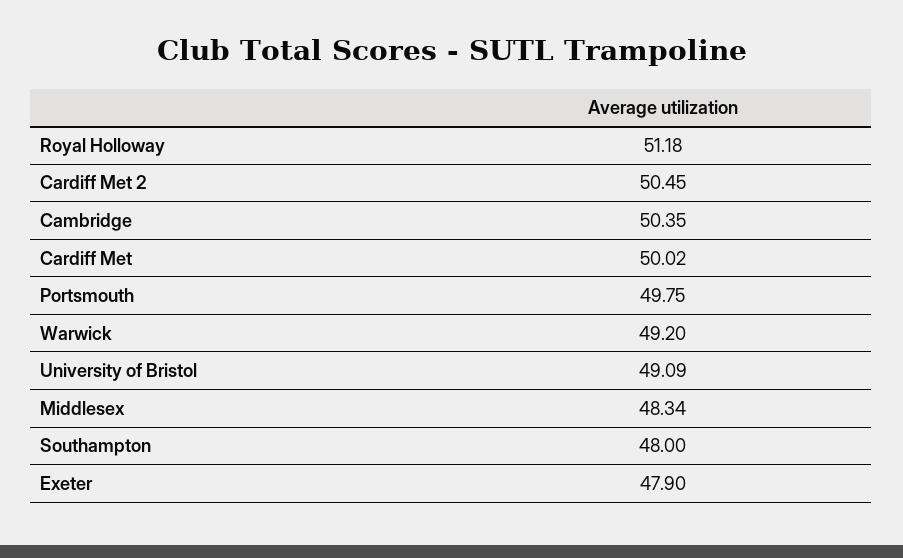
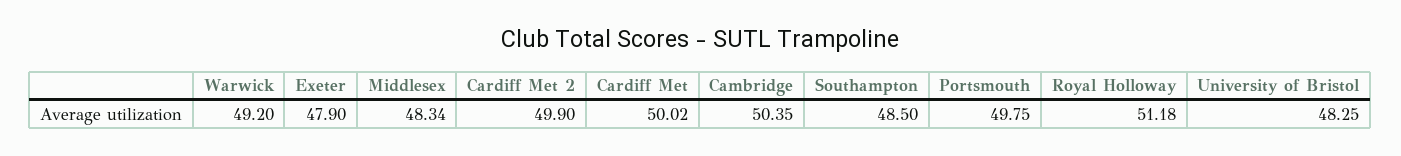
Cardiff Met 2: 50.45 -> 49.9
University of Bristol: 49.09 -> 48.25
Southampton: 48 -> 48.5

